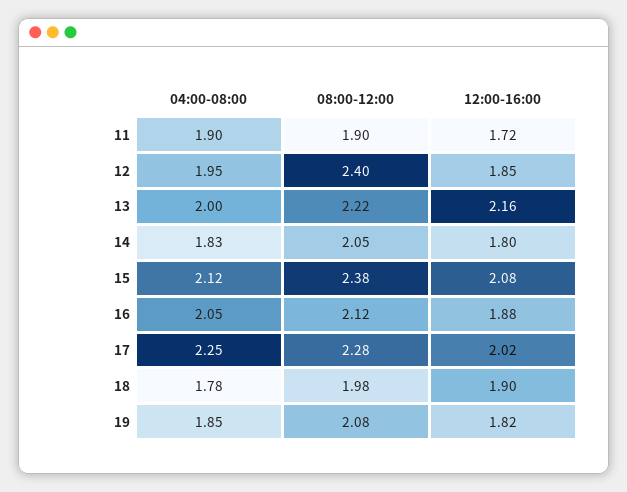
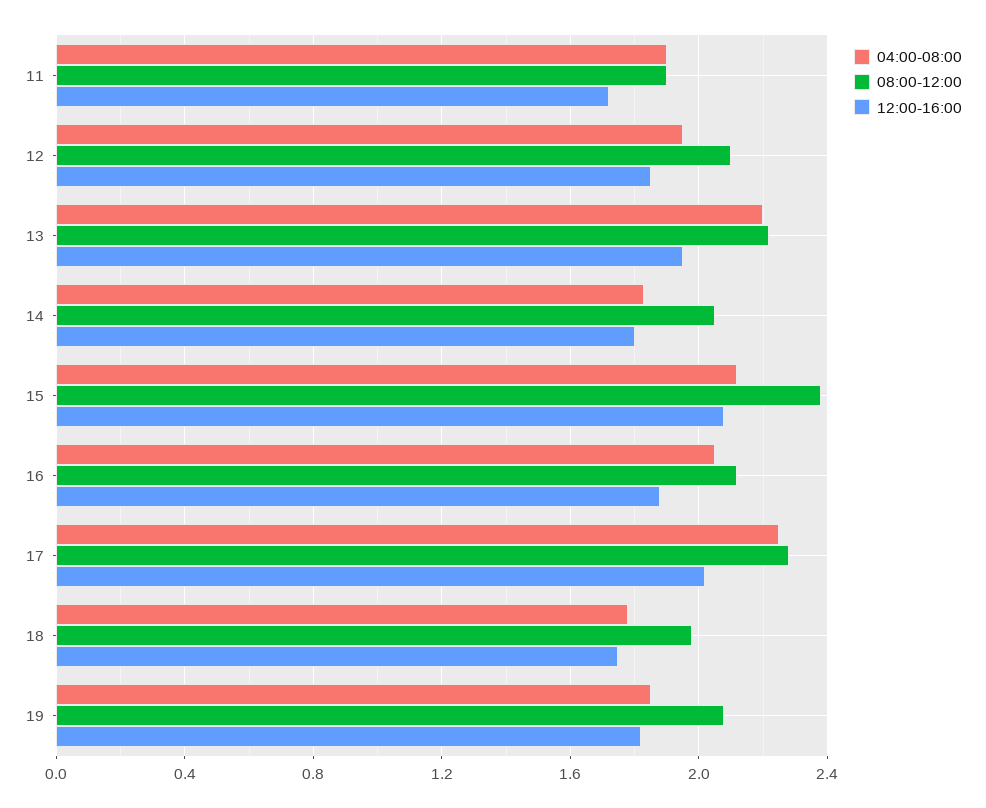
08:00-12:00, 12: 2.4 -> 2.1
04:00-08:00, 13: 2 -> 2.2
12:00-16:00, 13: 2.16 -> 1.95
12:00-16:00, 18: 1.9 -> 1.75

